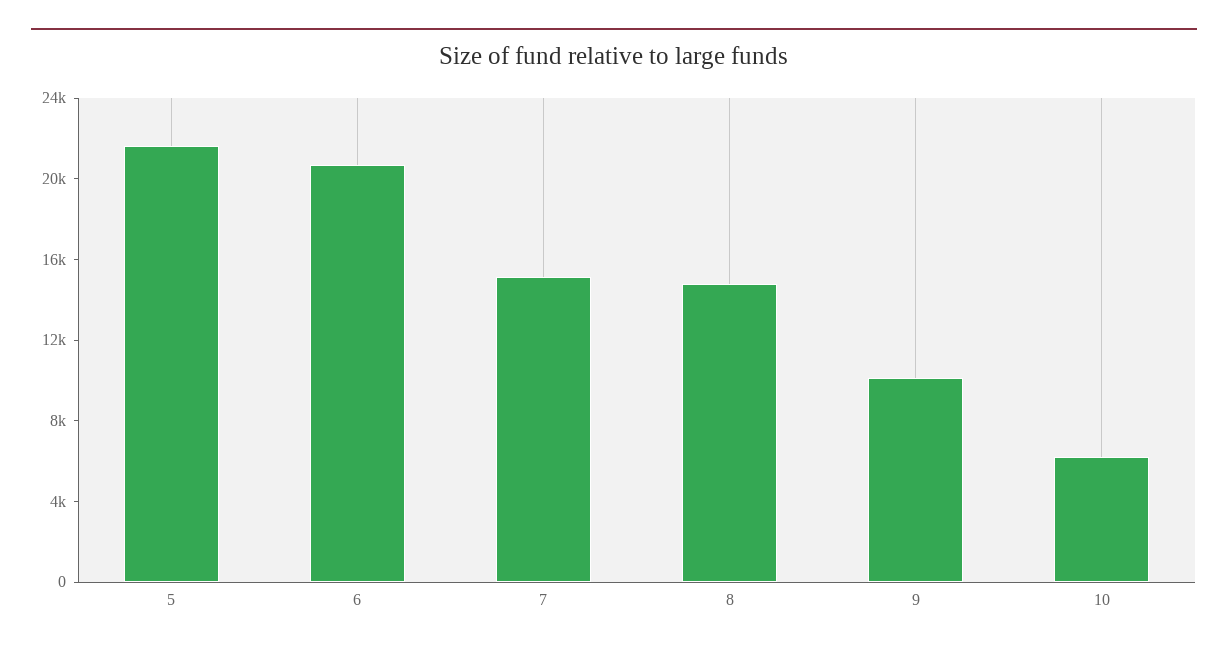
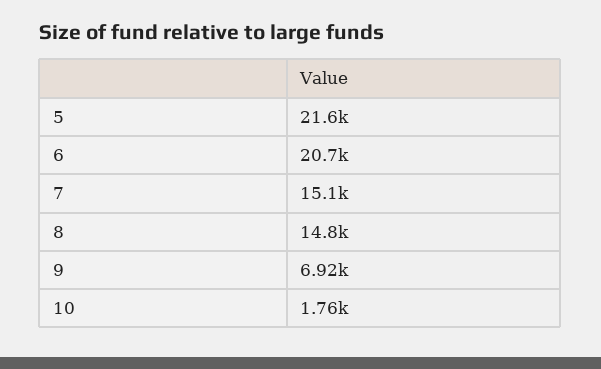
9: 10000 -> 6920
10: 6000 -> 1760

